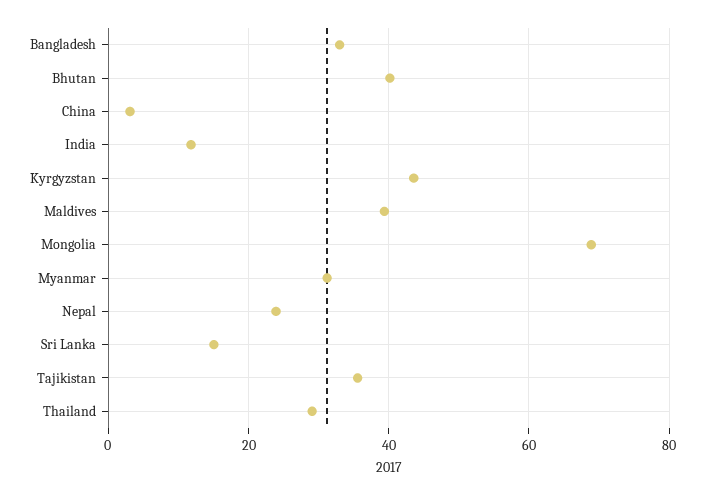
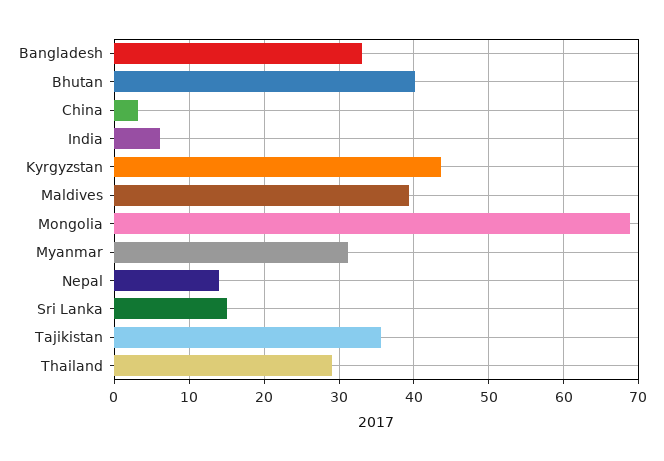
India: 12 -> 6
Nepal: 24 -> 14

